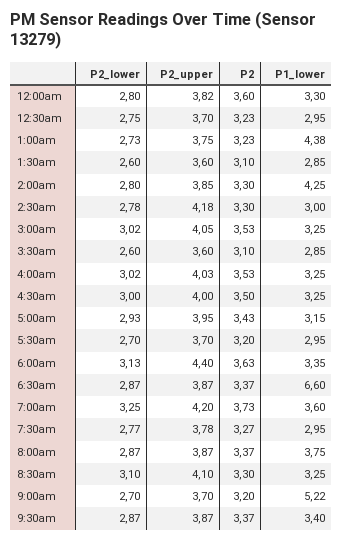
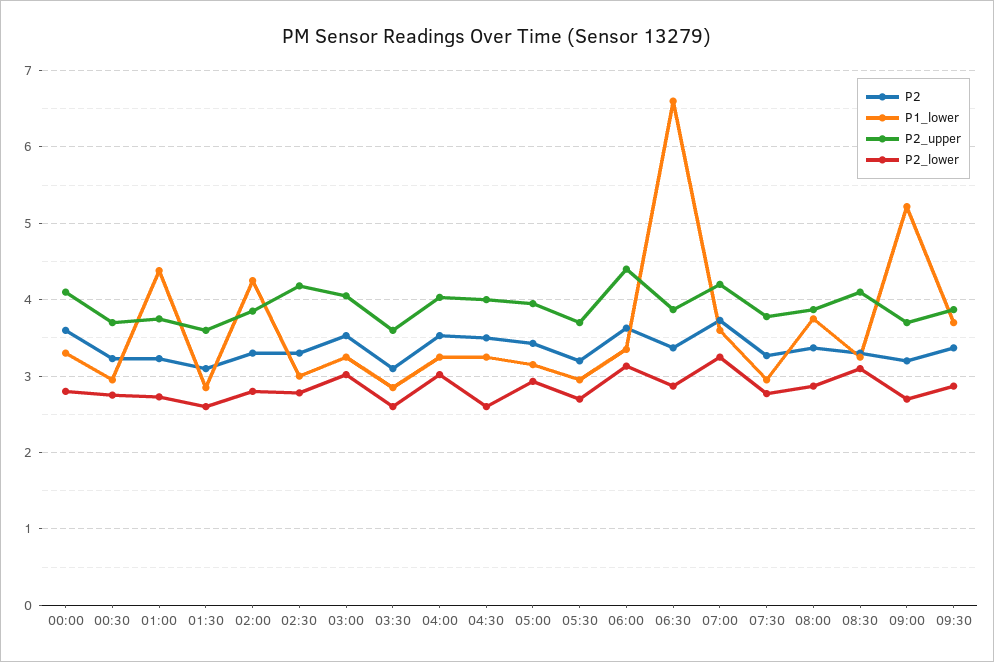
P2_upper, 12:00am: 3.82 -> 4.1
P2_lower, 4:30am: 3 -> 2.6
P1_lower, 9:30am: 3.4 -> 3.7

